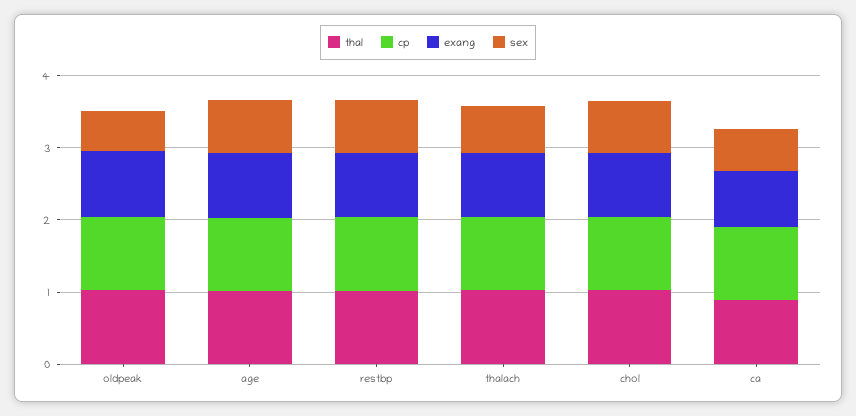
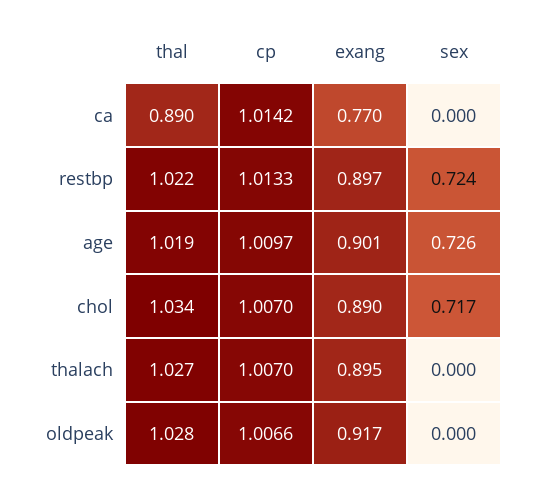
sex, oldpeak: 0.6 -> 0
sex, thalach: 0.6 -> 0
sex, ca: 0.6 -> 0

